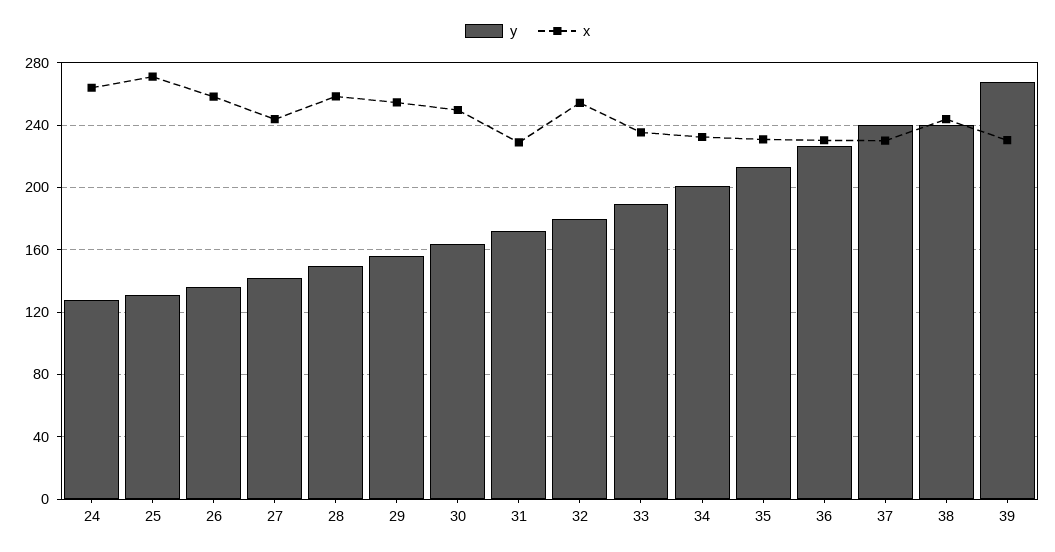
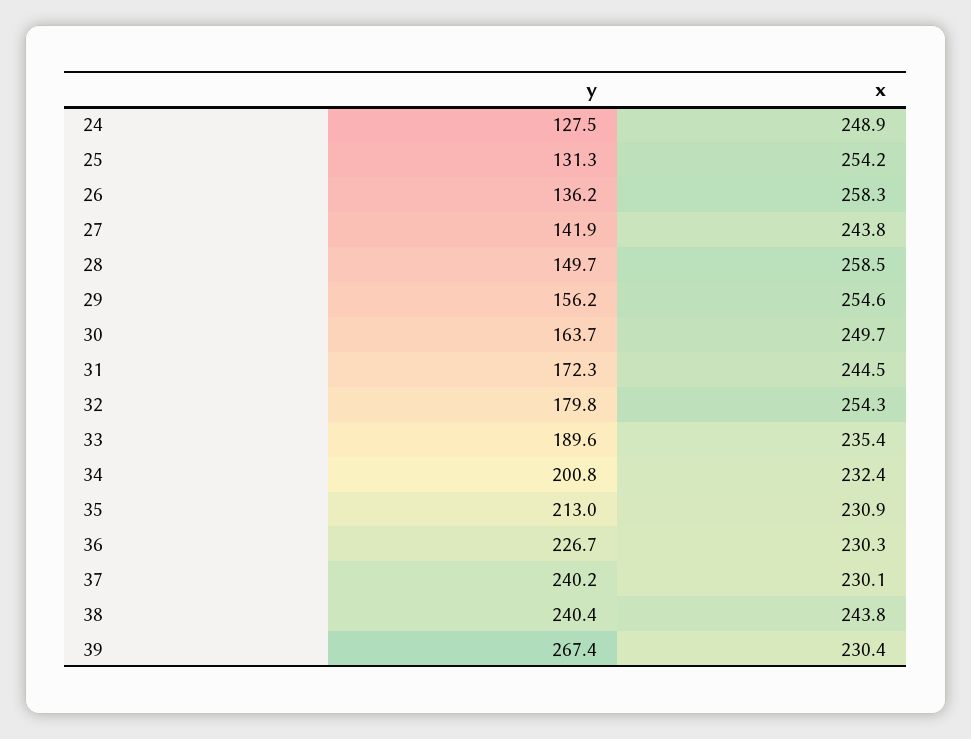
x, 24: 265 -> 248.9
x, 25: 270 -> 254.2
x, 31: 230 -> 244.5

